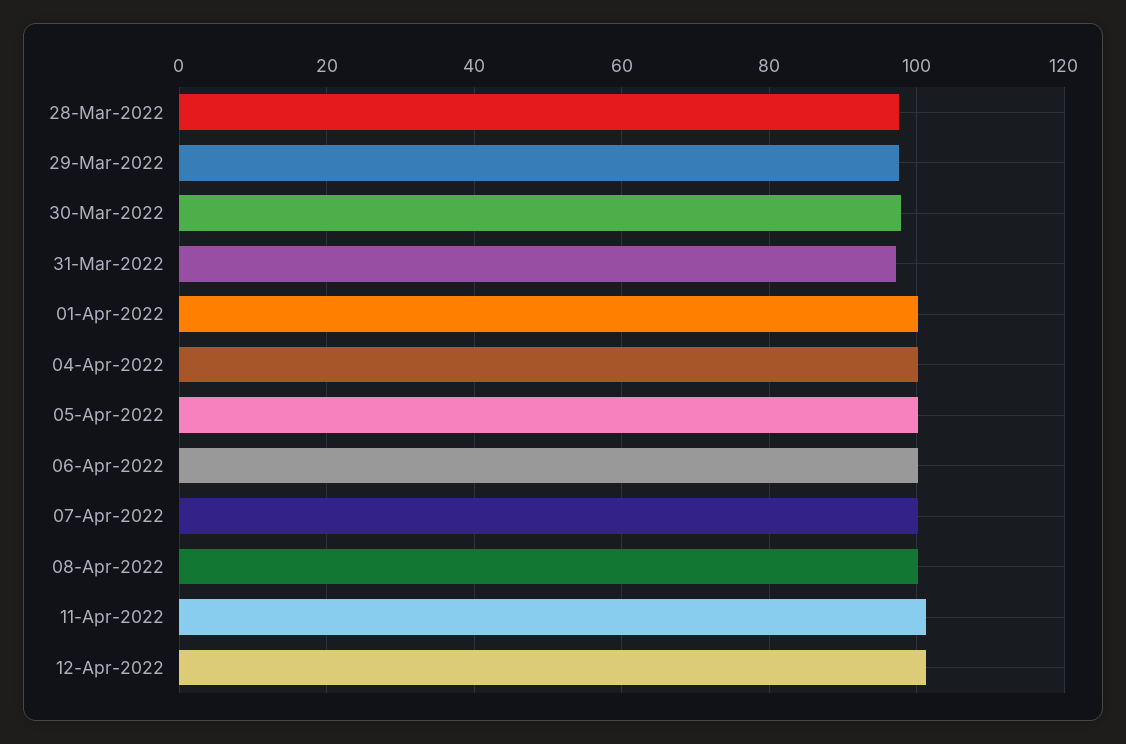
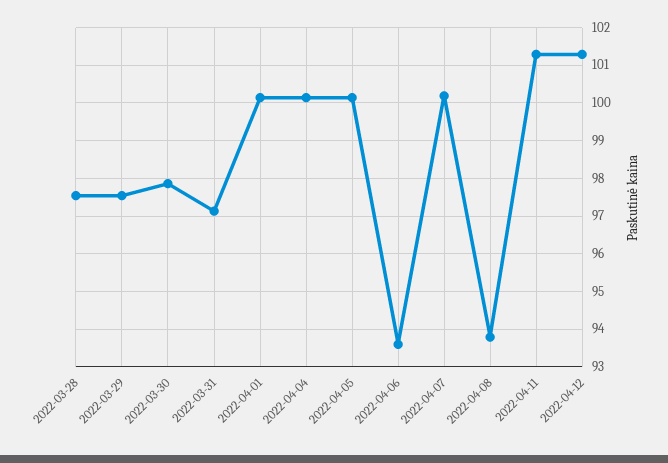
06-Apr-2022: 100 -> 93.6
08-Apr-2022: 100 -> 93.8

